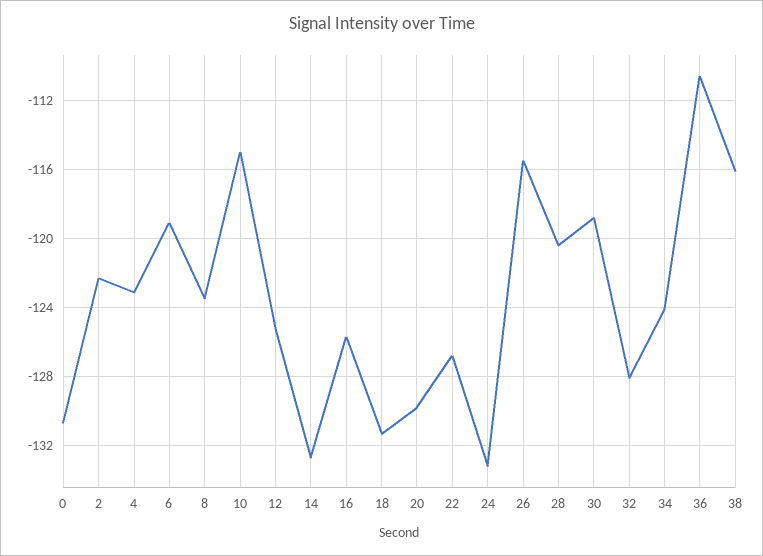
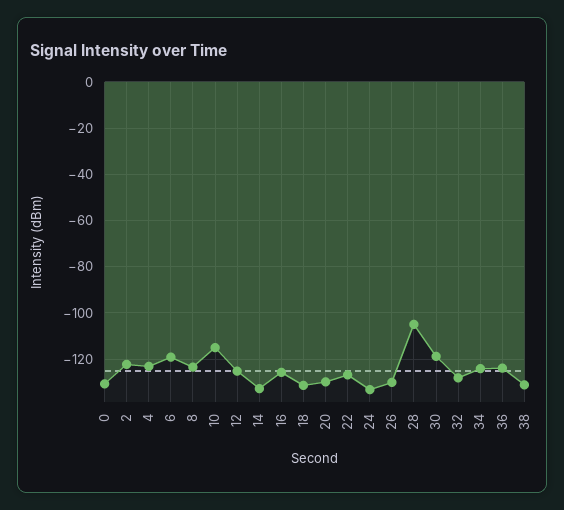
26: -115.5 -> -130
28: -120.5 -> -105
36: -110.5 -> -125
38: -116 -> -130

